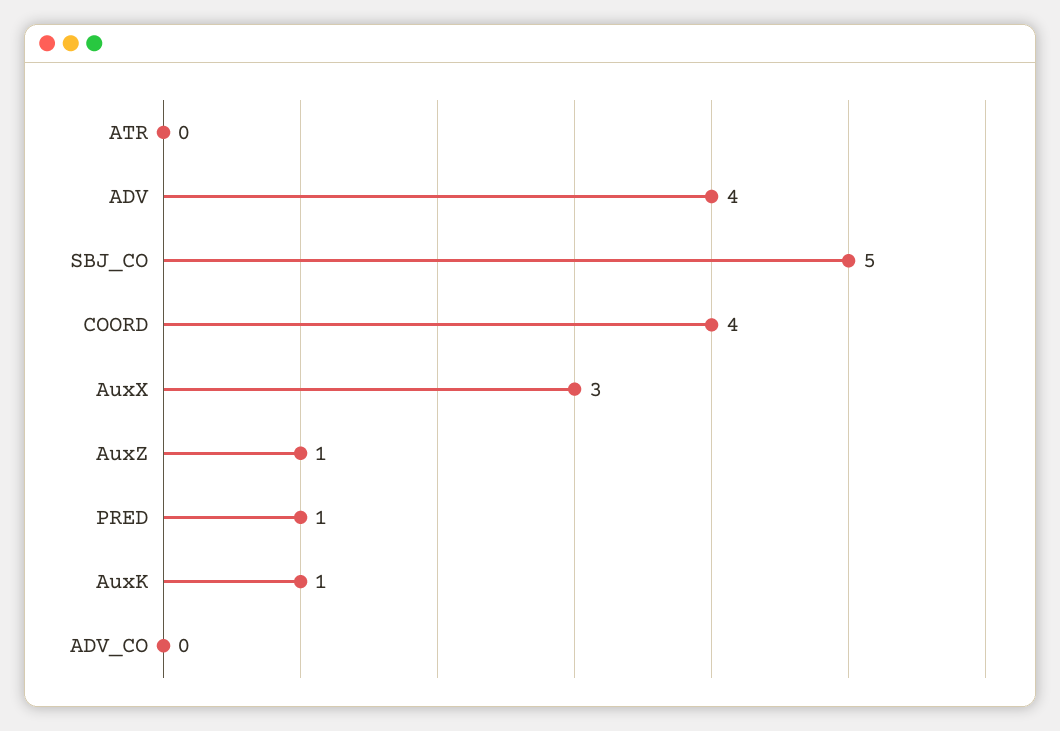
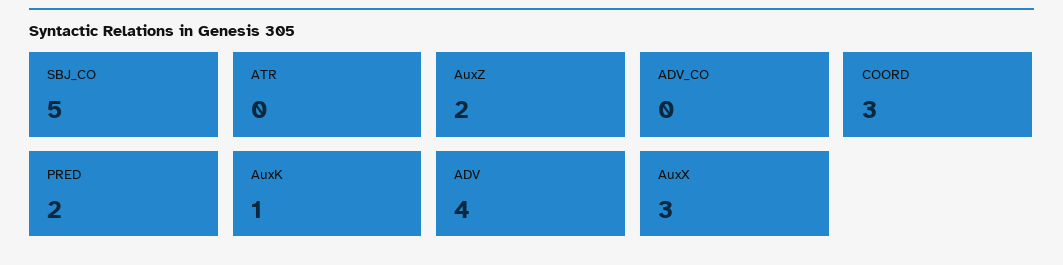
COORD: 4 -> 3
AuxZ: 1 -> 2
PRED: 1 -> 2

